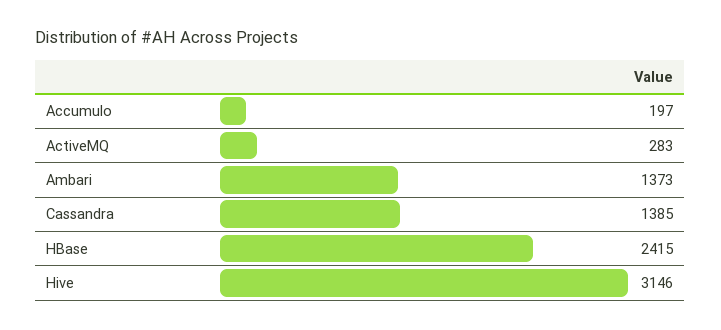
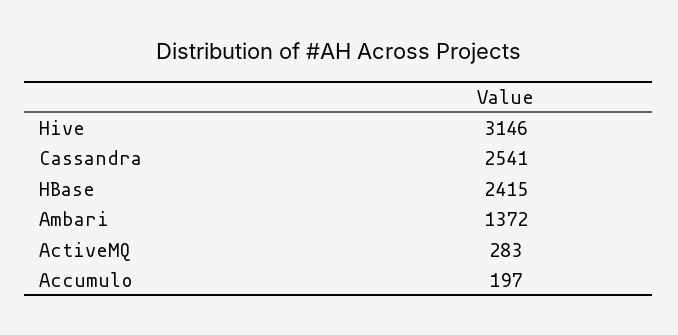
Ambari: 1373 -> 1372
Cassandra: 1385 -> 2541

